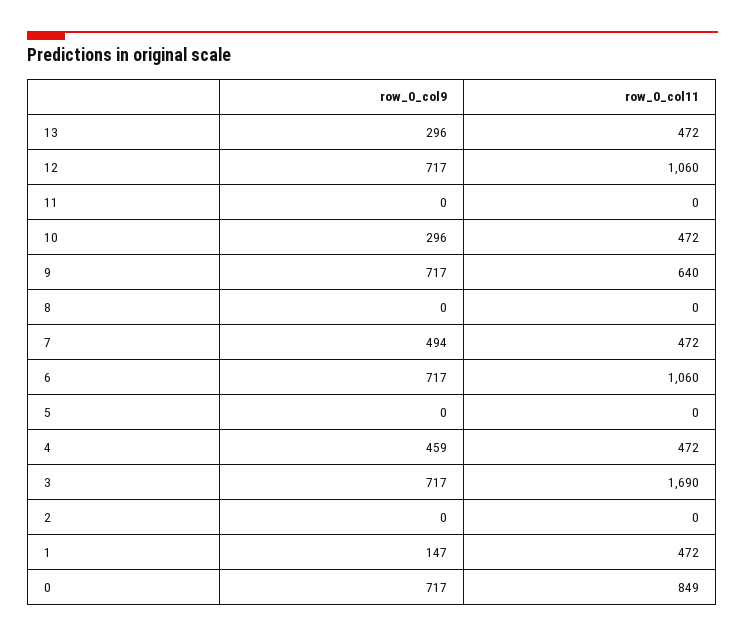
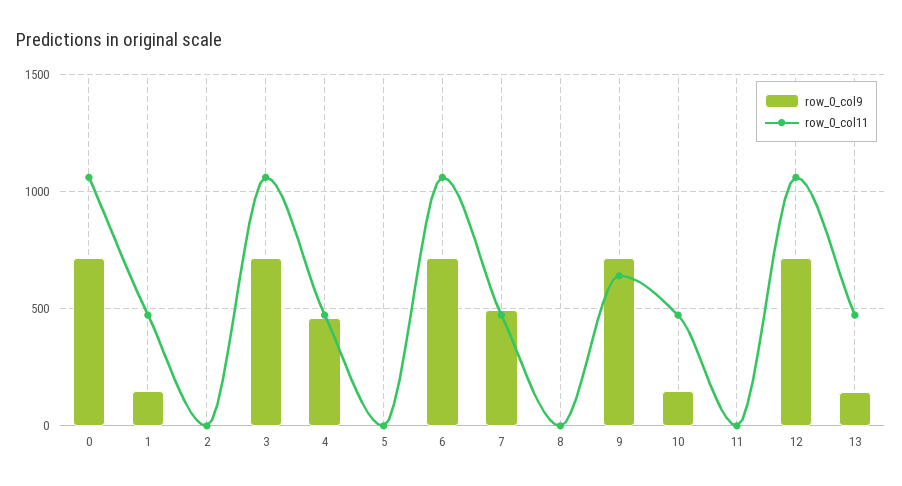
row_0_col9, 13: 296 -> 150
row_0_col9, 10: 296 -> 150
row_0_col11, 3: 1690 -> 1050
row_0_col11, 0: 849 -> 1050

